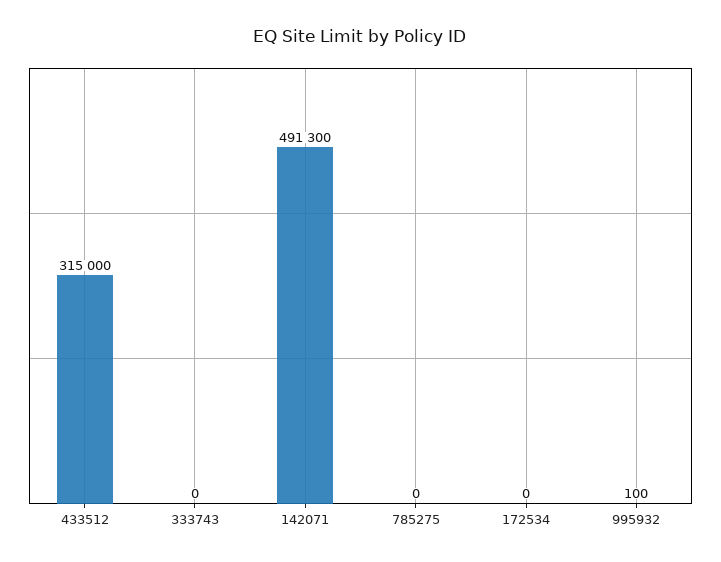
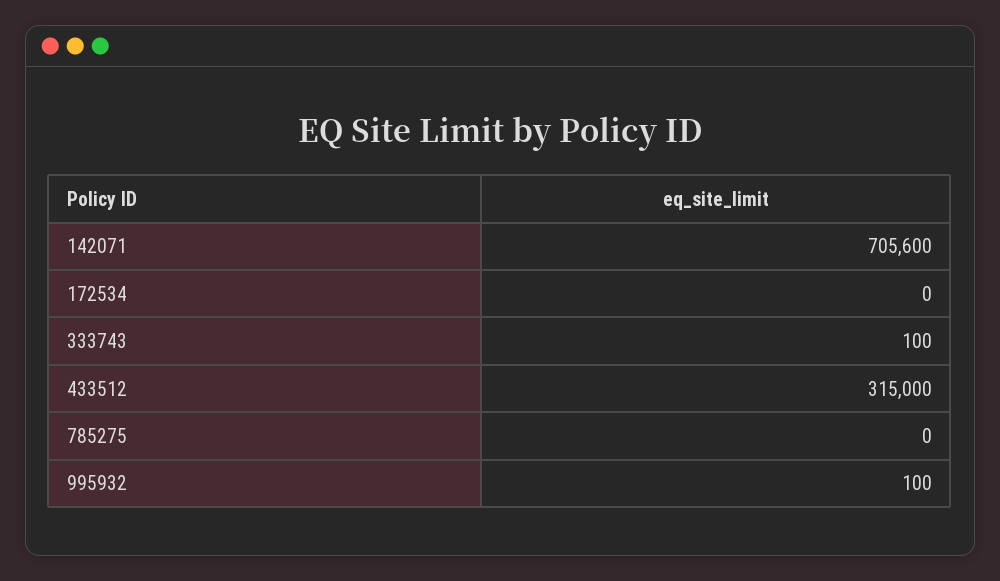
333743: 0 -> 100
142071: 491300 -> 705600

